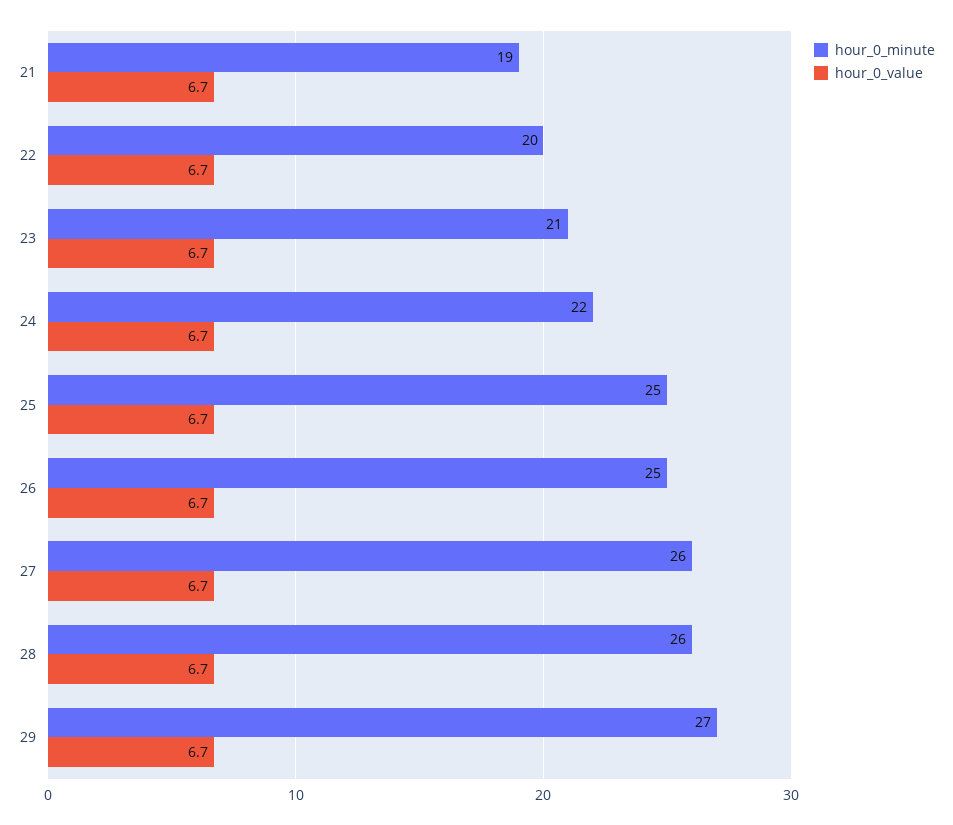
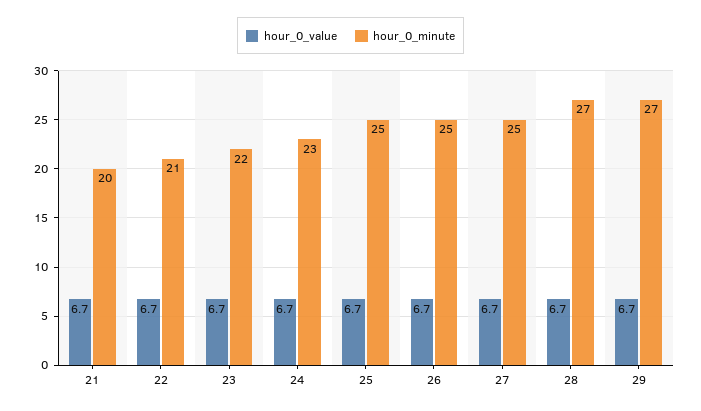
hour_0_minute, 21: 19 -> 20
hour_0_minute, 22: 20 -> 21
hour_0_minute, 23: 21 -> 22
hour_0_minute, 24: 22 -> 23
hour_0_minute, 27: 26 -> 25
hour_0_minute, 28: 26 -> 27

